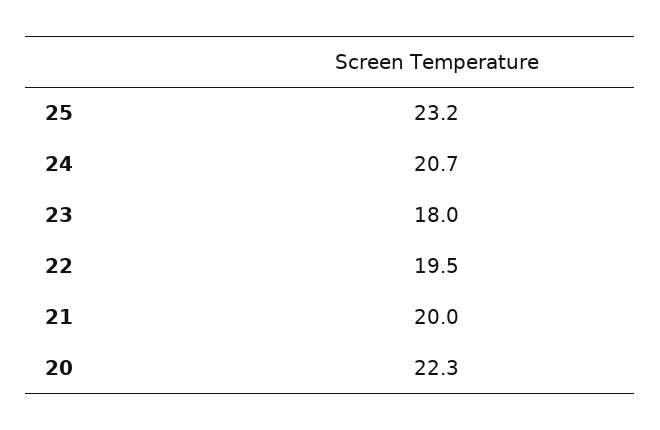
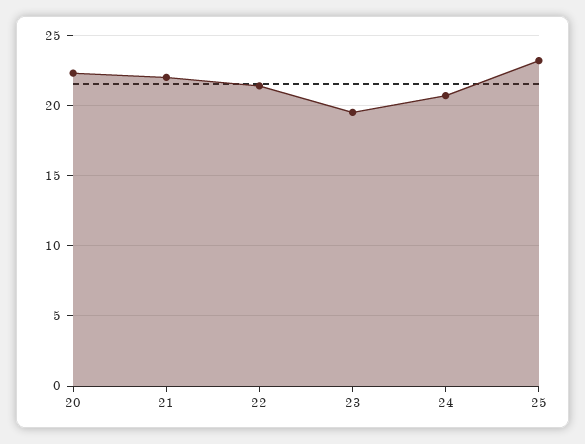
23: 18 -> 19.5
22: 19.5 -> 21.5
21: 20 -> 22

